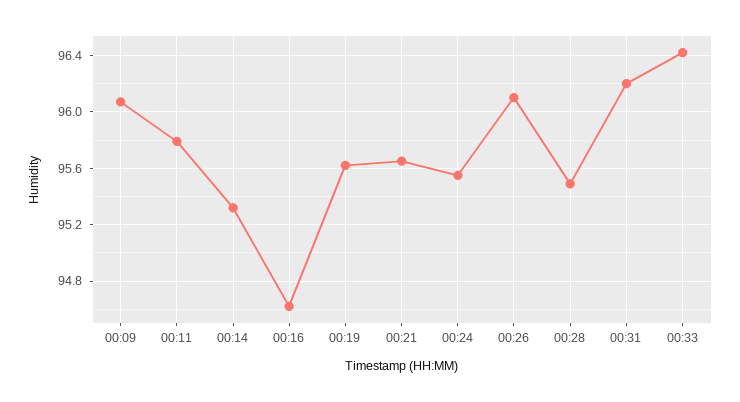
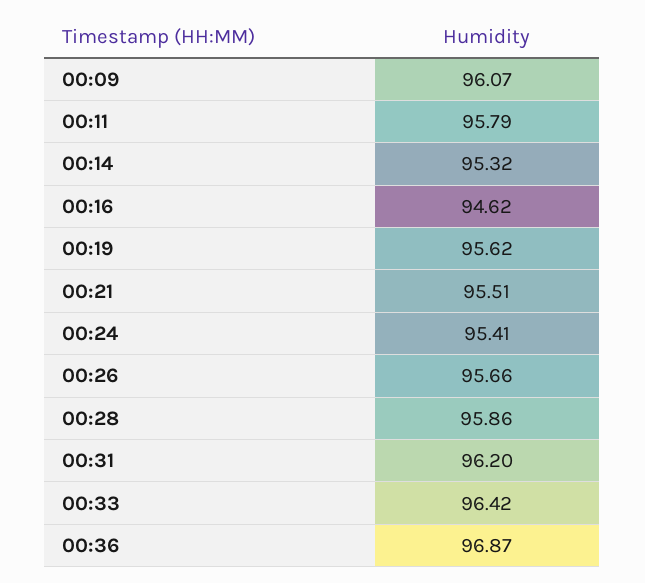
00:21: 95.65 -> 95.51
00:24: 95.55 -> 95.41
00:26: 96.1 -> 95.66
00:28: 95.5 -> 95.86
00:36: none -> 96.87

